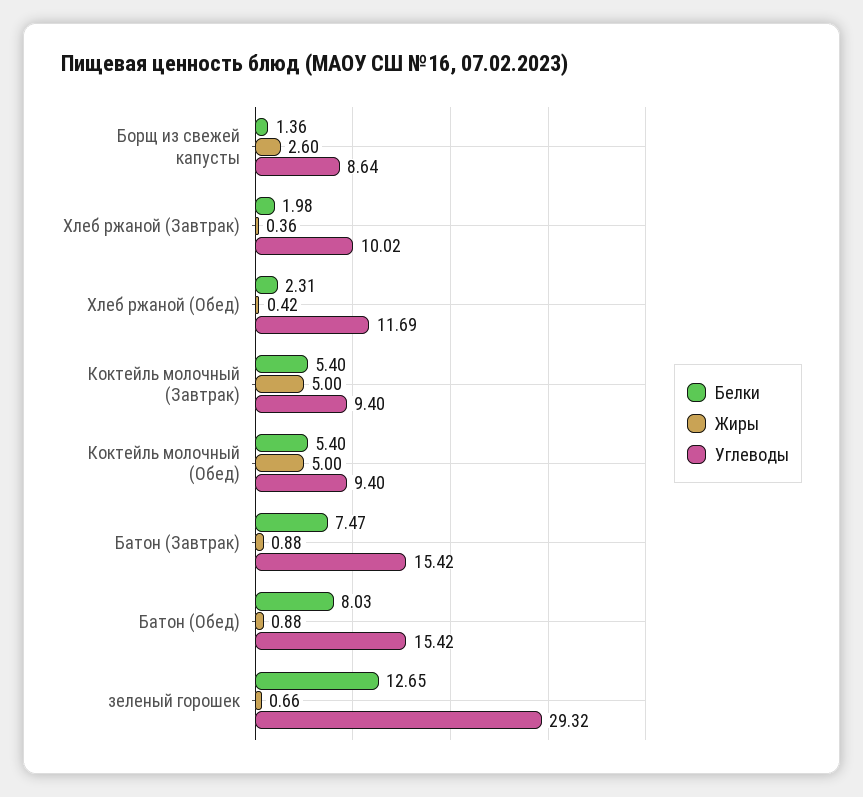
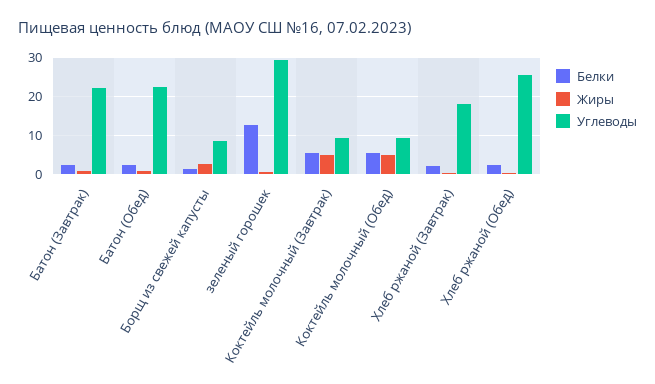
Углеводы, Хлеб ржаной (Завтрак): 10.02 -> 18
Углеводы, Хлеб ржаной (Обед): 11.69 -> 26
Белки, Батон (Завтрак): 7.47 -> 2
Углеводы, Батон (Завтрак): 15.42 -> 22
Белки, Батон (Обед): 8.03 -> 2
Углеводы, Батон (Обед): 15.42 -> 22

